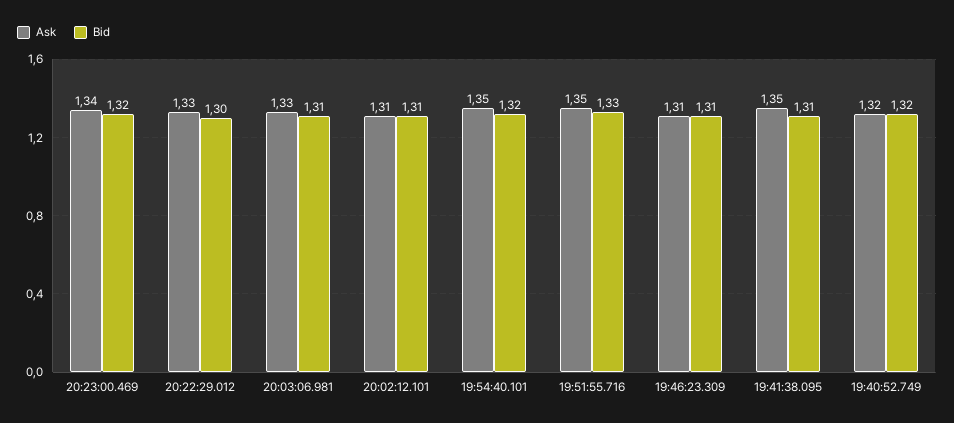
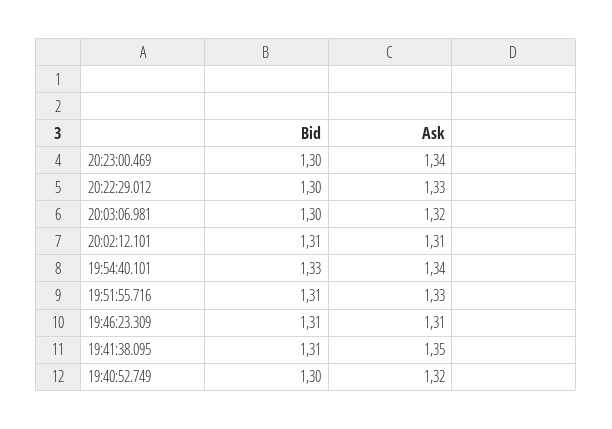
Bid, 20:23:00.469: 1.32 -> 1.3
Ask, 20:03:06.981: 1.33 -> 1.32
Bid, 20:03:06.981: 1.31 -> 1.3
Ask, 19:54:40.101: 1.35 -> 1.34
Bid, 19:54:40.101: 1.32 -> 1.33
Ask, 19:51:55.716: 1.35 -> 1.33
Bid, 19:51:55.716: 1.33 -> 1.31
Bid, 19:40:52.749: 1.32 -> 1.3

